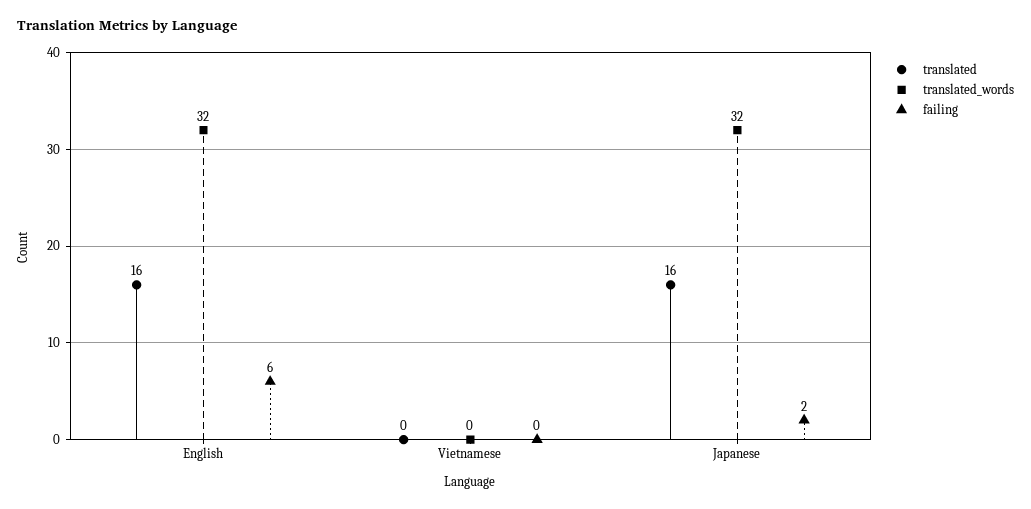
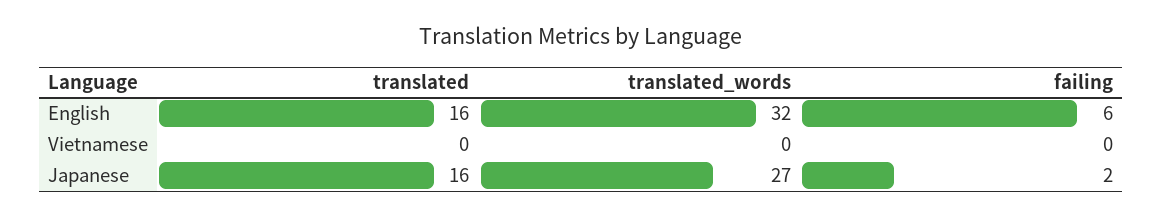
translated_words, Japanese: 32 -> 27

